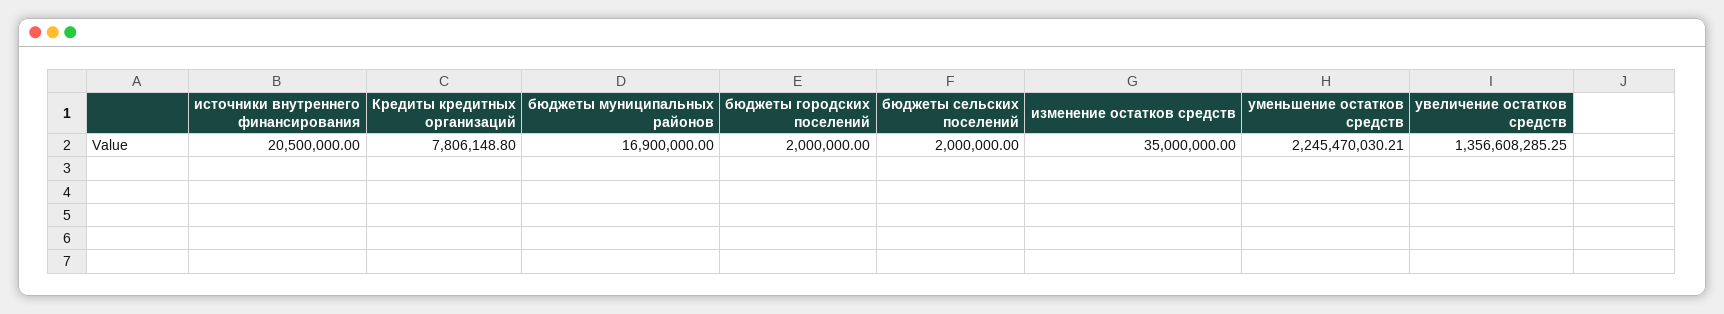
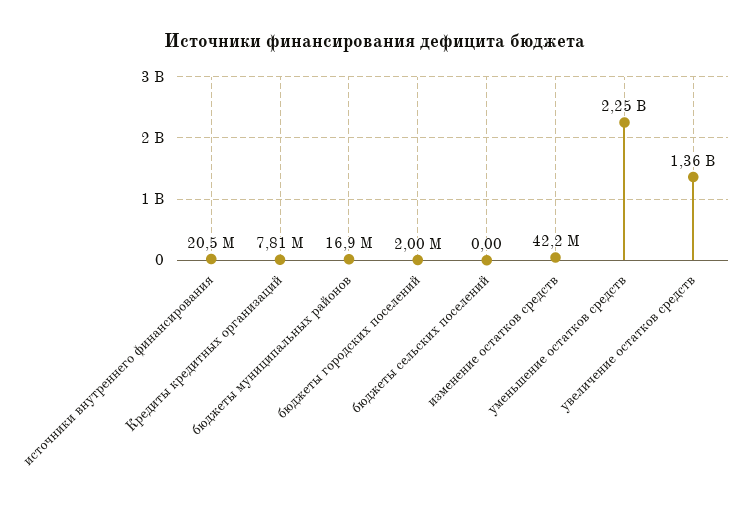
бюджеты сельских поселений: 2000000 -> 0
изменение остатков средств: 35000000 -> 42200000

